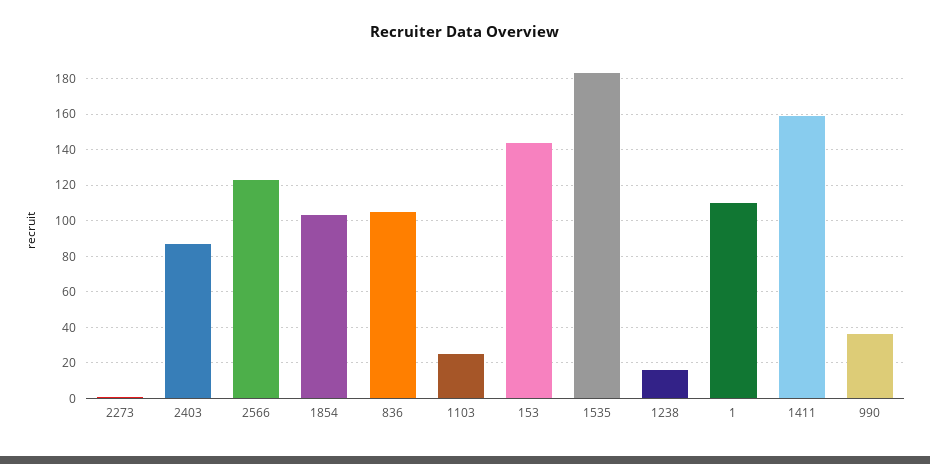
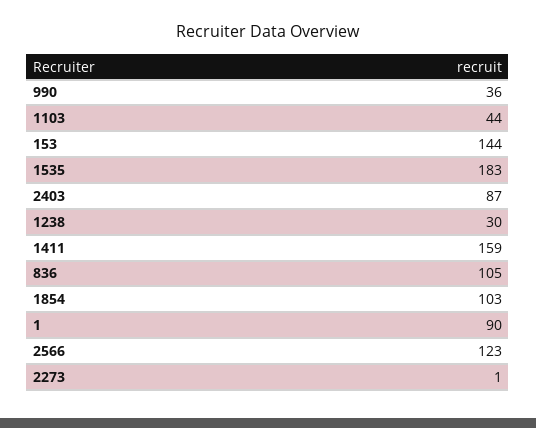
1103: 25 -> 44
1238: 15 -> 30
1: 110 -> 90

